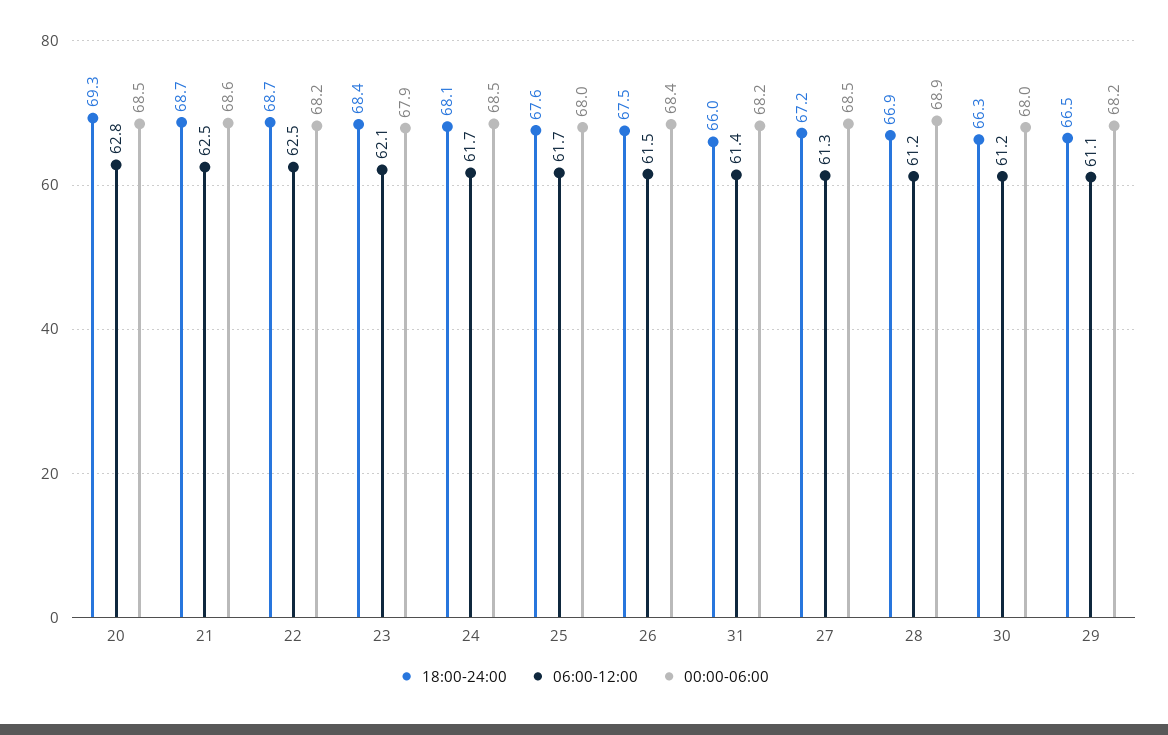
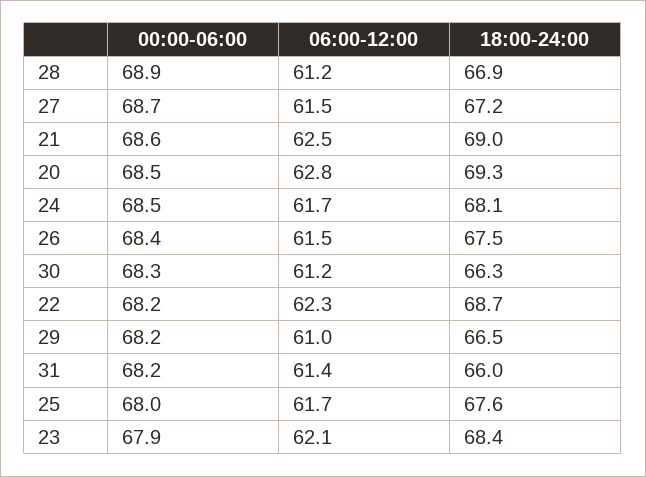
18:00-24:00, 21: 68.7 -> 69
06:00-12:00, 22: 62.5 -> 62.3
06:00-12:00, 27: 61.3 -> 61.5
00:00-06:00, 27: 68.5 -> 68.7
00:00-06:00, 30: 68 -> 68.3
06:00-12:00, 29: 61.1 -> 61

